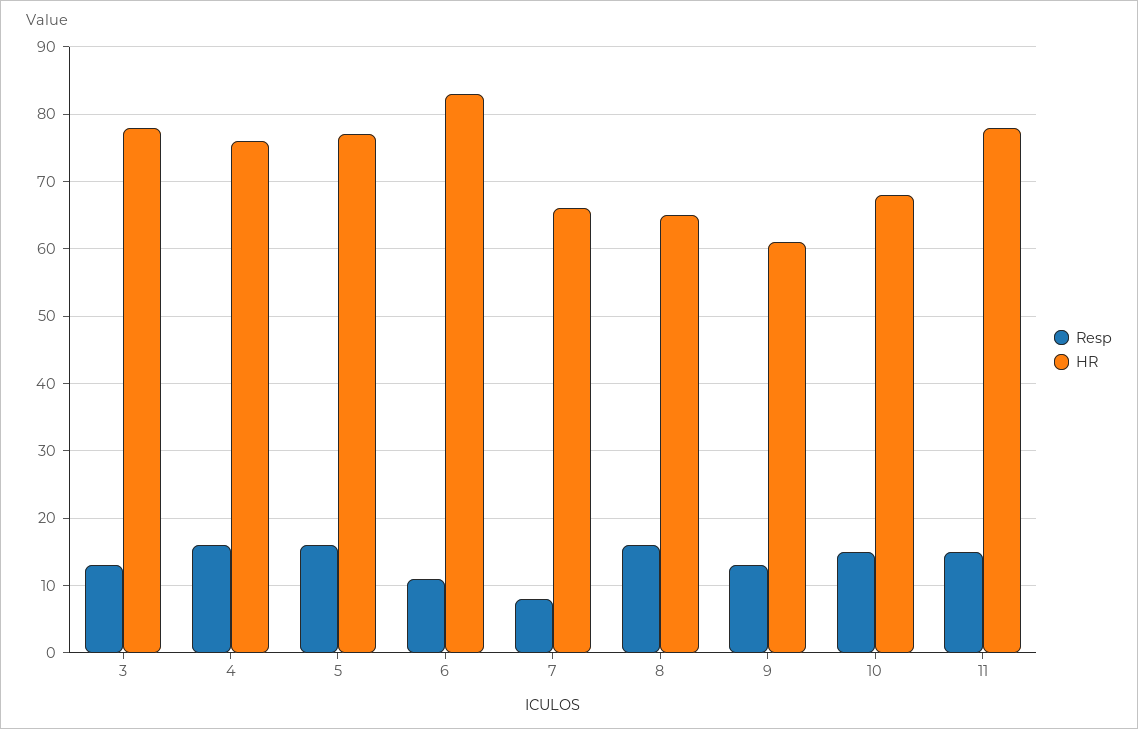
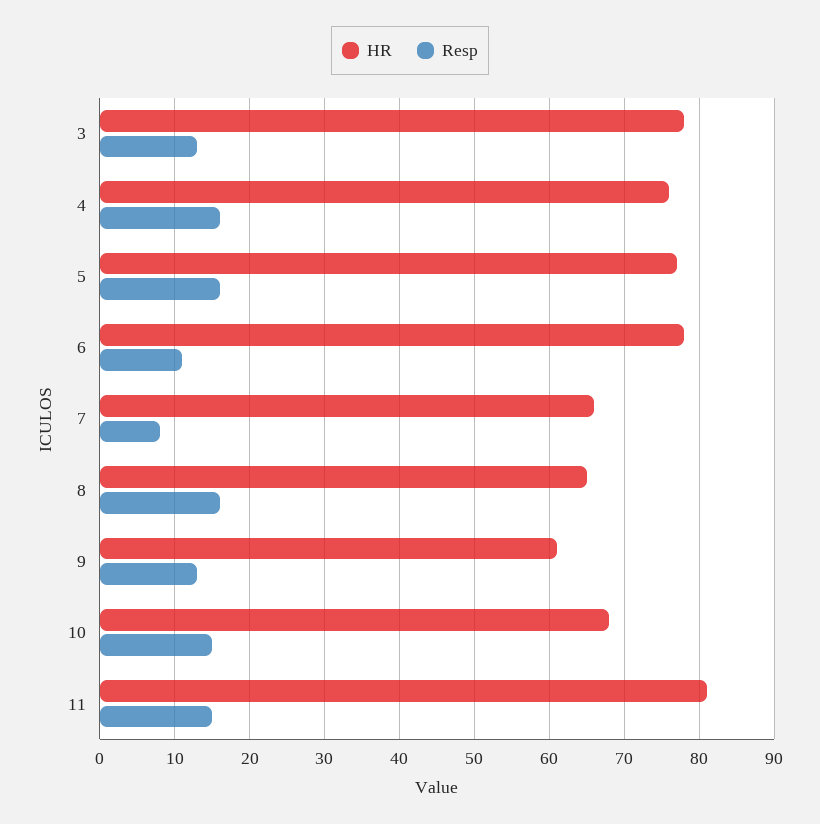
HR, 6: 83 -> 78
HR, 11: 78 -> 81

